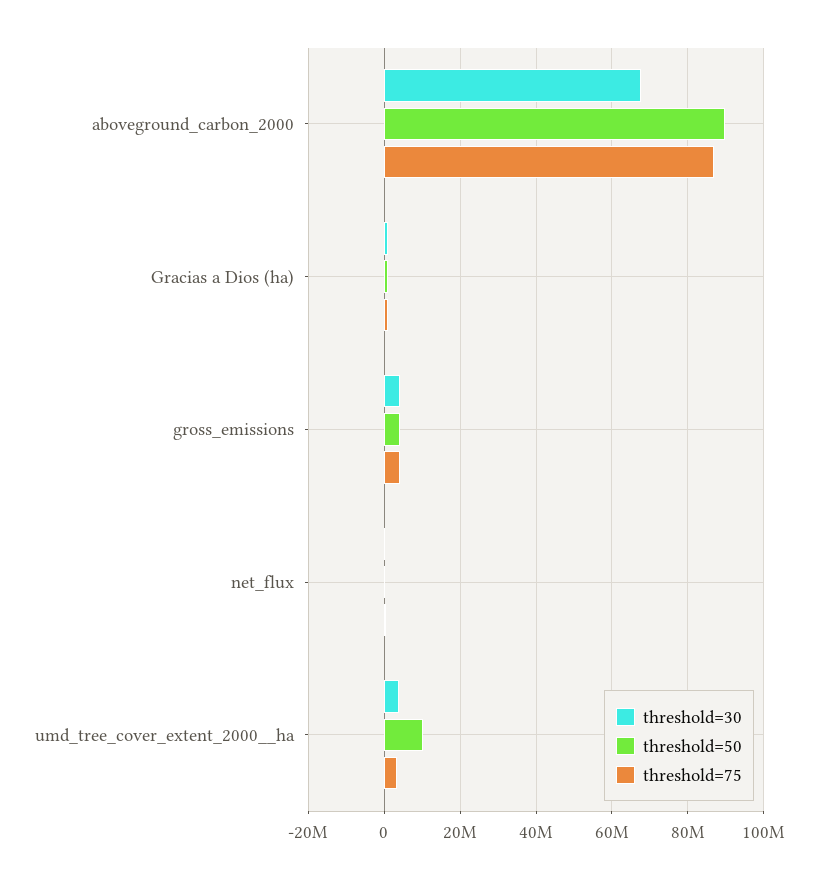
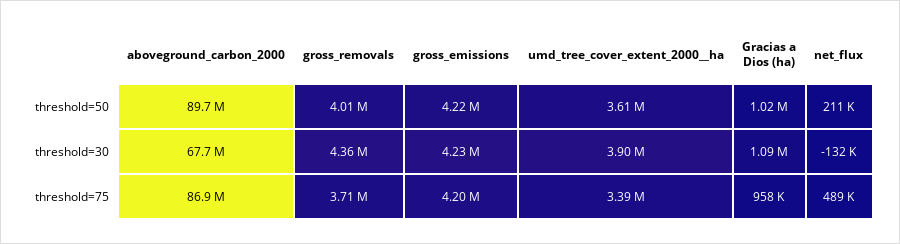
threshold=50, umd_tree_cover_extent_2000__ha: 10000000 -> 3610000
threshold=50, gross_removals: none -> 4010000
threshold=30, gross_removals: none -> 4360000
threshold=75, gross_removals: none -> 3710000

